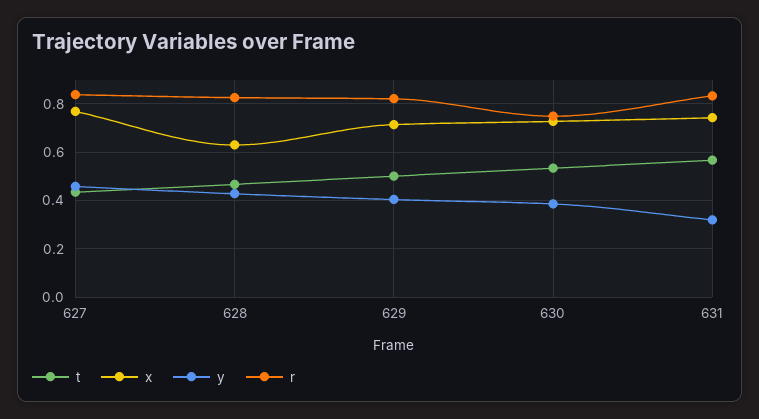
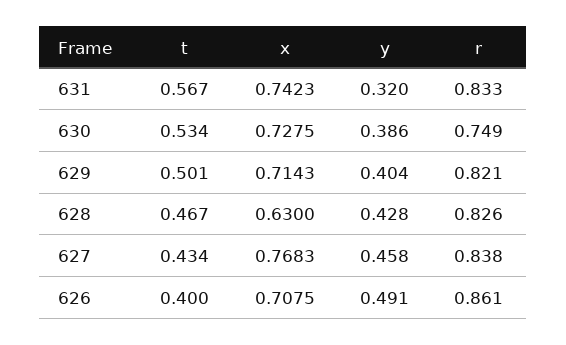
t, 626: none -> 0.4
x, 626: none -> 0.7075
y, 626: none -> 0.491
r, 626: none -> 0.861

